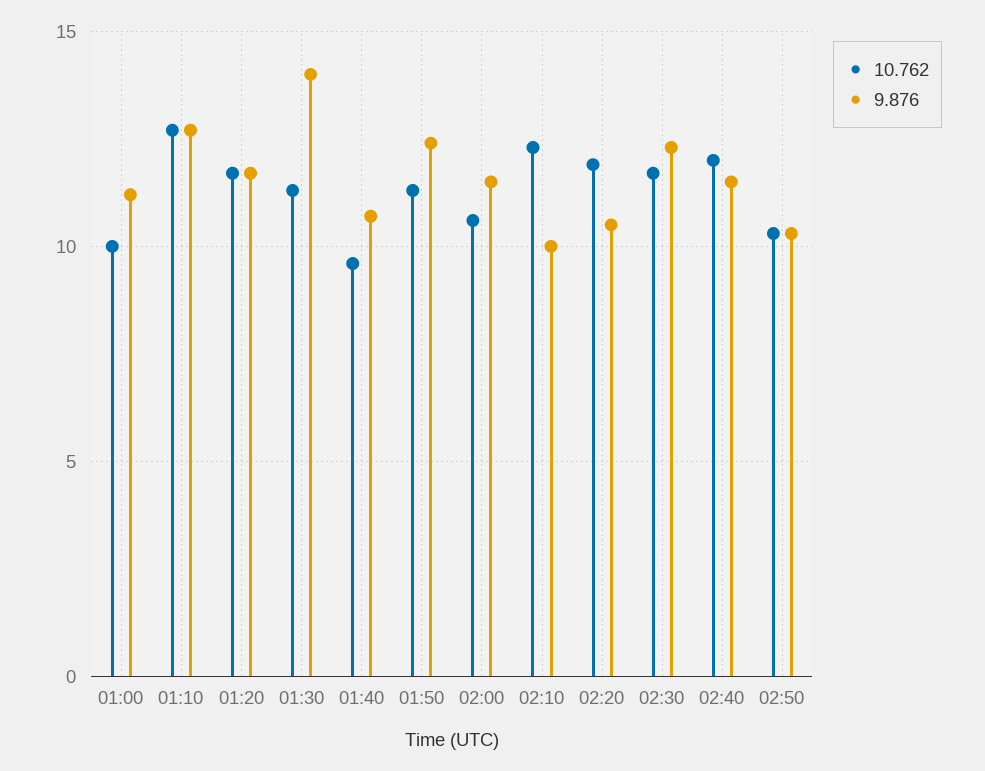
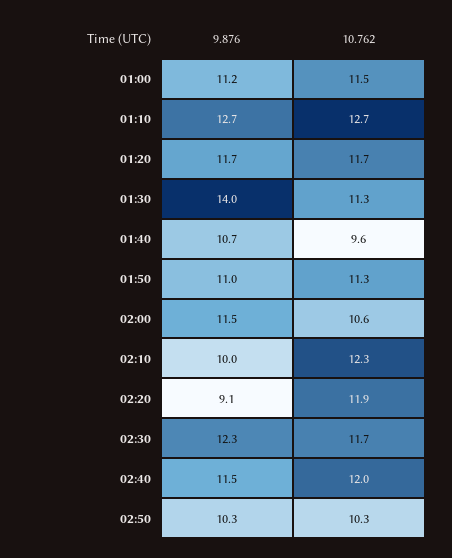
10.762, 01:00: 10 -> 11.5
9.876, 01:50: 12.5 -> 11
9.876, 02:20: 10.5 -> 9.1

